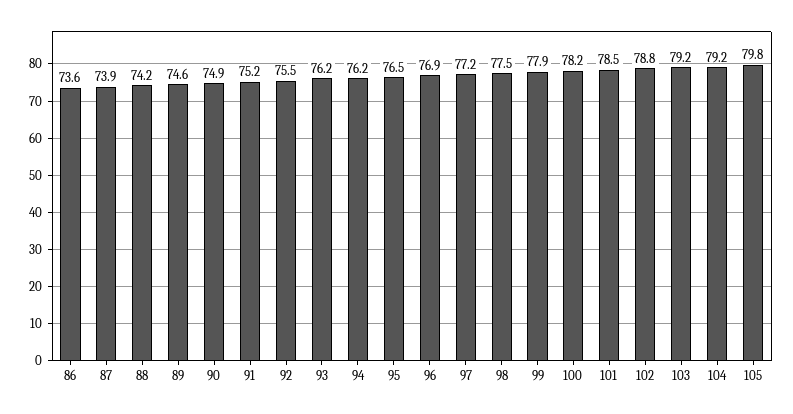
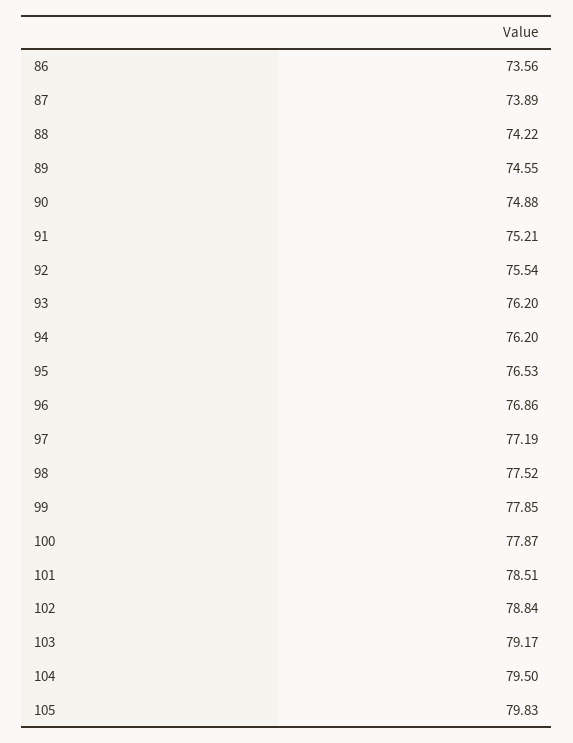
100: 78.2 -> 77.87
104: 79.2 -> 79.5

